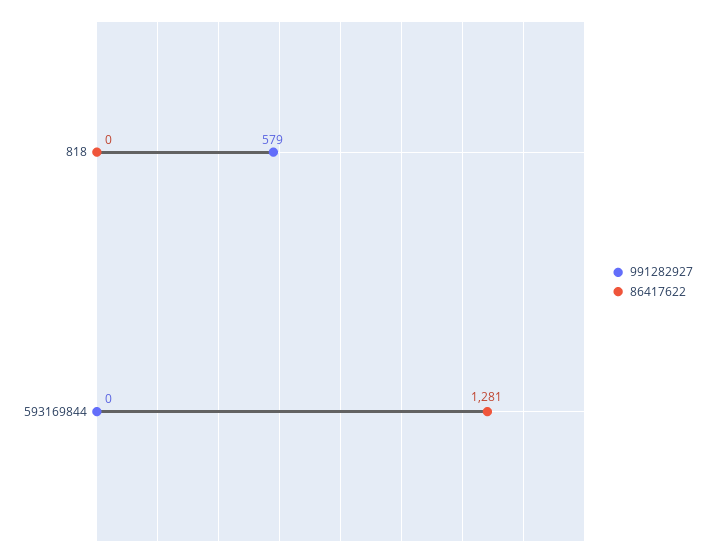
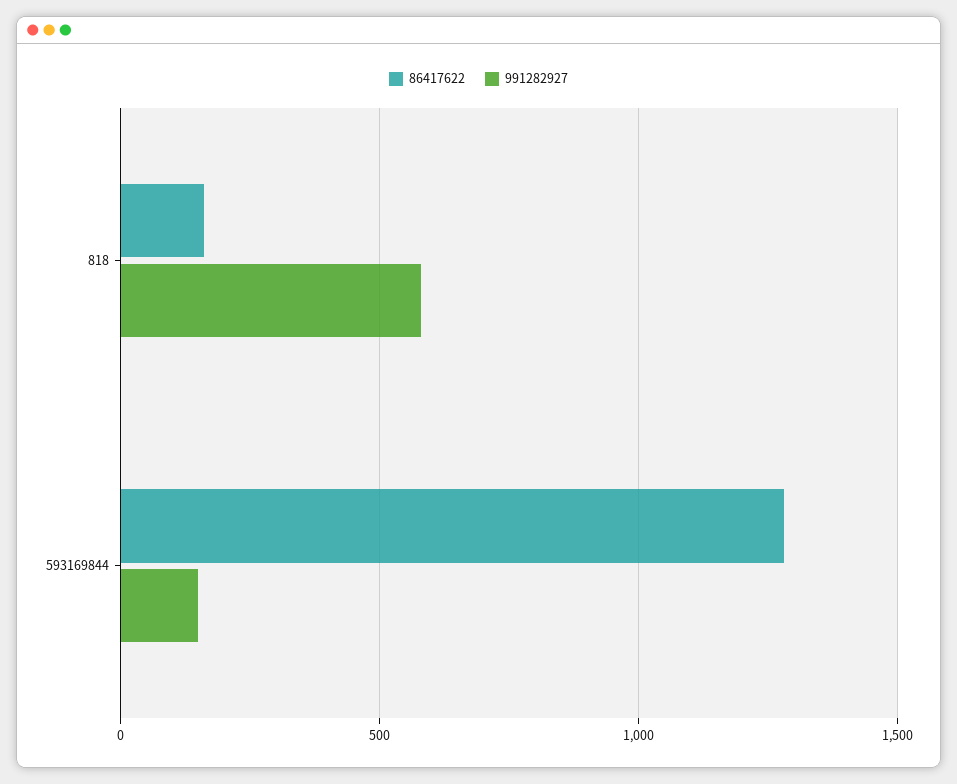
86417622, 818: 0 -> 150
991282927, 593169844: 0 -> 150

